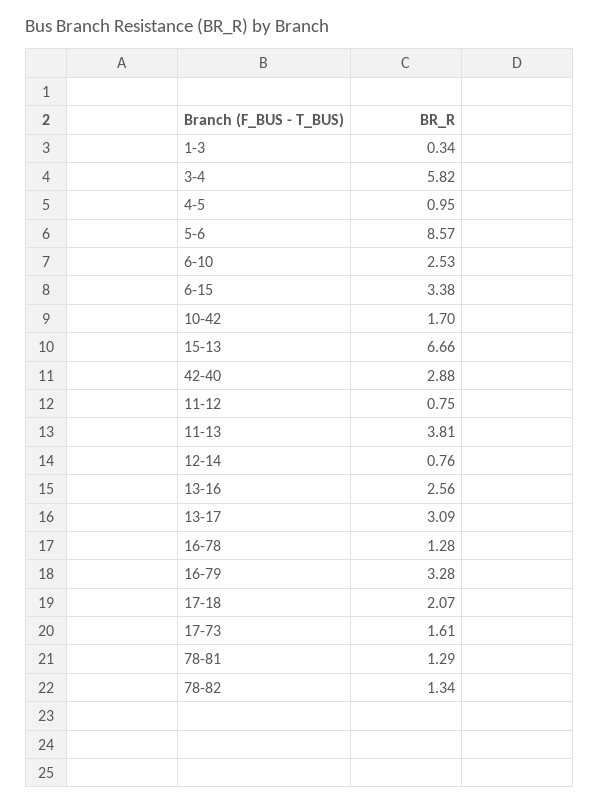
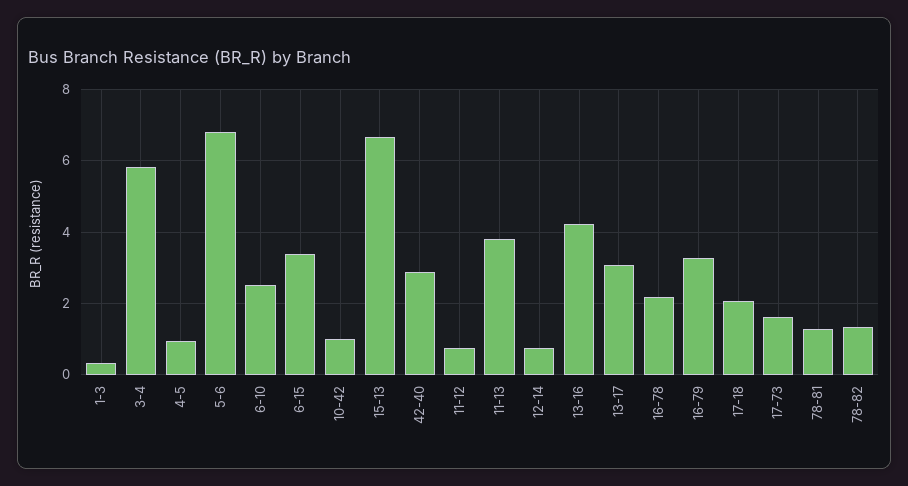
5-6: 8.57 -> 6.8
10-42: 1.7 -> 1
13-16: 2.56 -> 4.2
16-78: 1.28 -> 2.2

